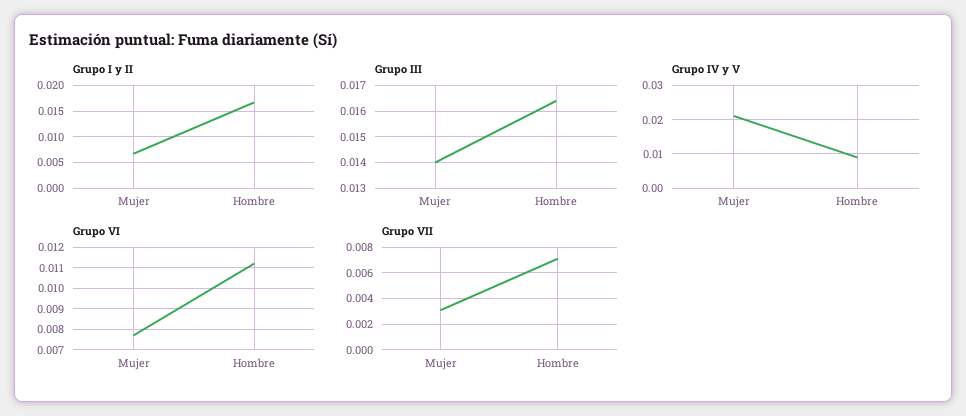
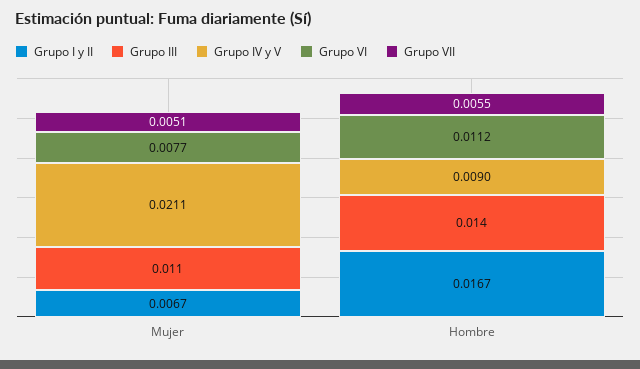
Grupo III, Mujer: 0.014 -> 0.011
Grupo III, Hombre: 0.0165 -> 0.014
Grupo VII, Mujer: 0.003 -> 0.0051
Grupo VII, Hombre: 0.007 -> 0.0055

